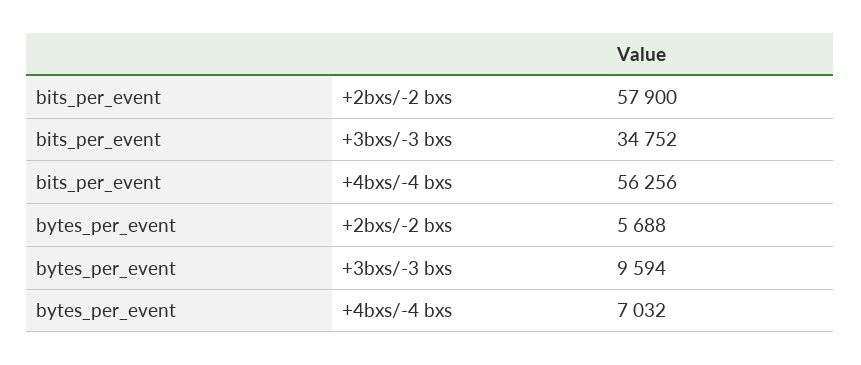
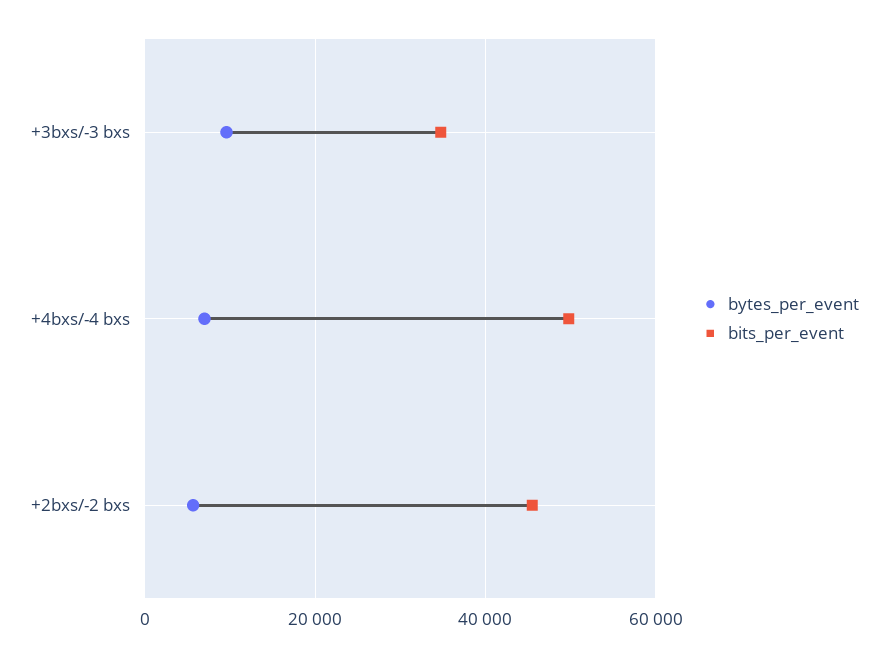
bits_per_event, +2bxs/-2 bxs: 57900 -> 46000
bits_per_event, +4bxs/-4 bxs: 56256 -> 50000

